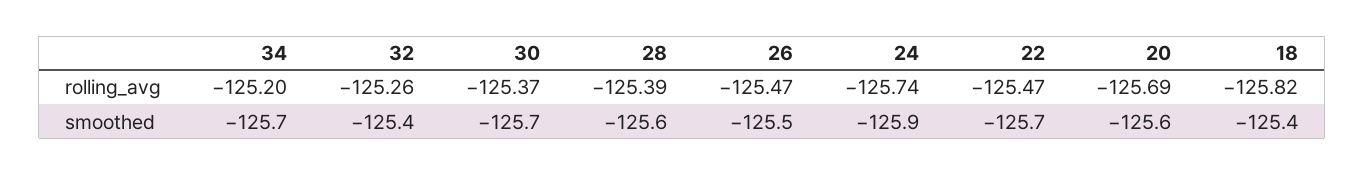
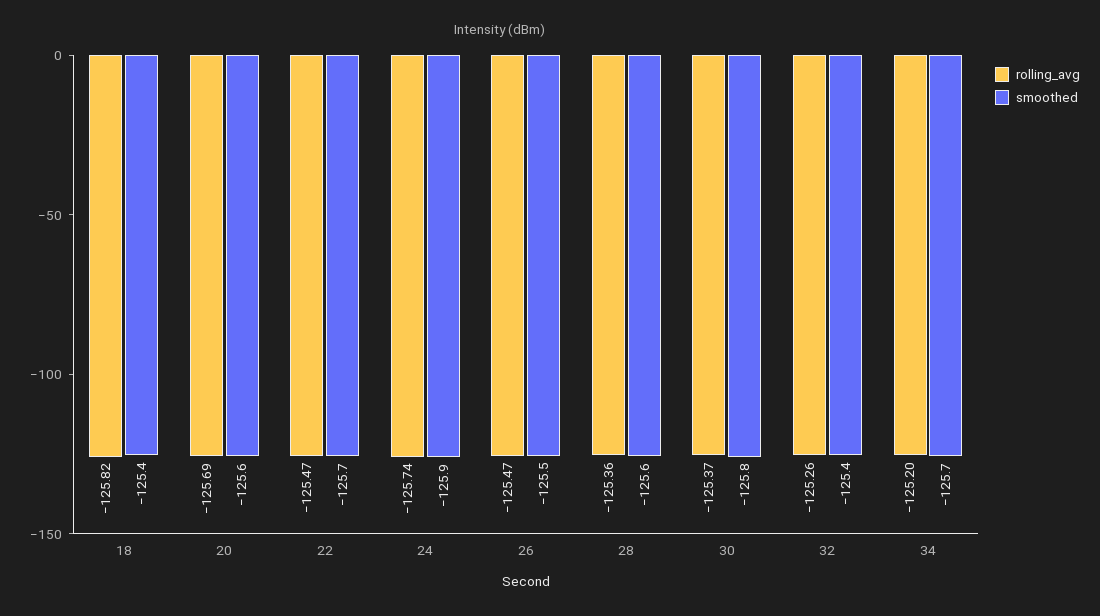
rolling_avg, 28: -125.39 -> -125.36
smoothed, 30: -125.7 -> -125.8

